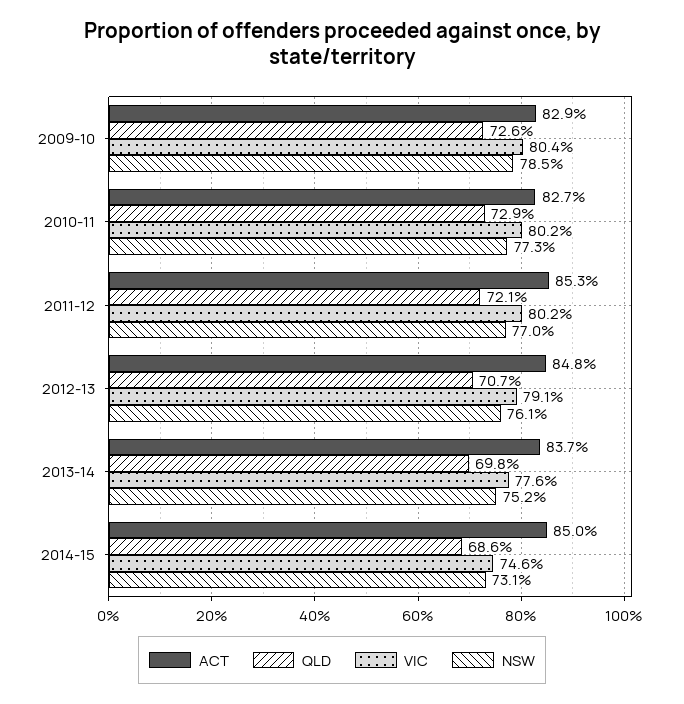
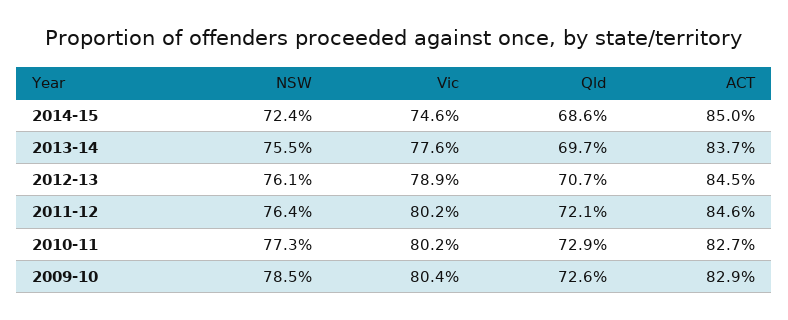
ACT, 2011-12: 85.3 -> 84.6
NSW, 2011-12: 77 -> 76.4
ACT, 2012-13: 84.8 -> 84.5
VIC, 2012-13: 79.1 -> 78.9
QLD, 2013-14: 69.8 -> 69.7
NSW, 2013-14: 75.2 -> 75.5
NSW, 2014-15: 73.1 -> 72.4

